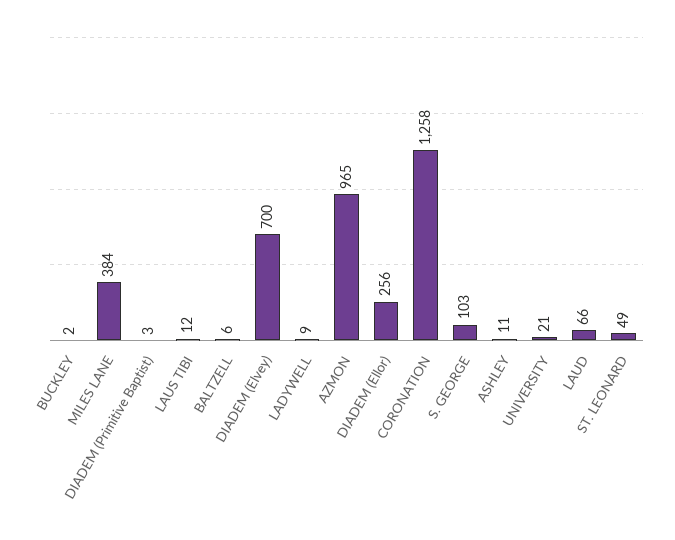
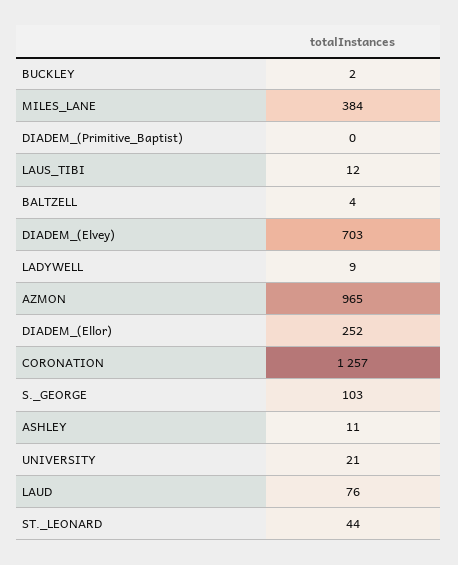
DIADEM (Primitive Baptist): 3 -> 0
BALTZELL: 6 -> 4
DIADEM (Elvey): 700 -> 703
DIADEM (Ellor): 256 -> 252
CORONATION: 1258 -> 1257
LAUD: 66 -> 76
ST. LEONARD: 49 -> 44

